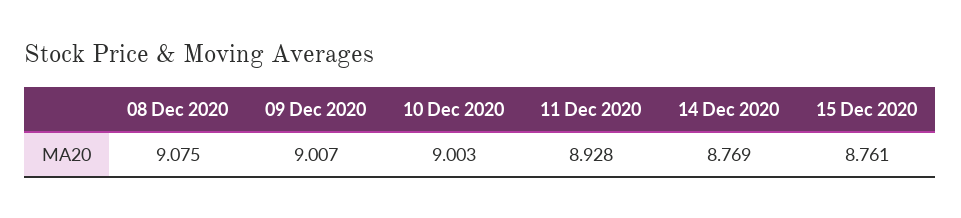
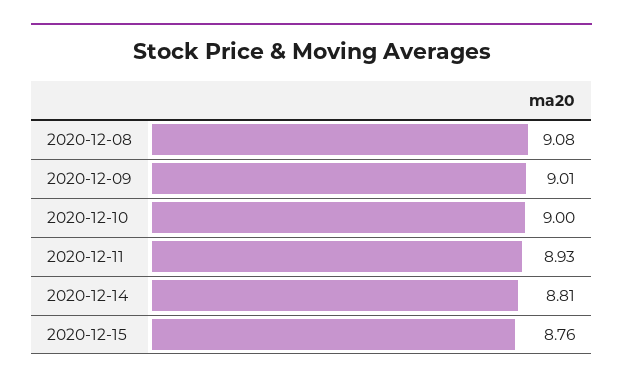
14 Dec 2020: 8.769 -> 8.81

